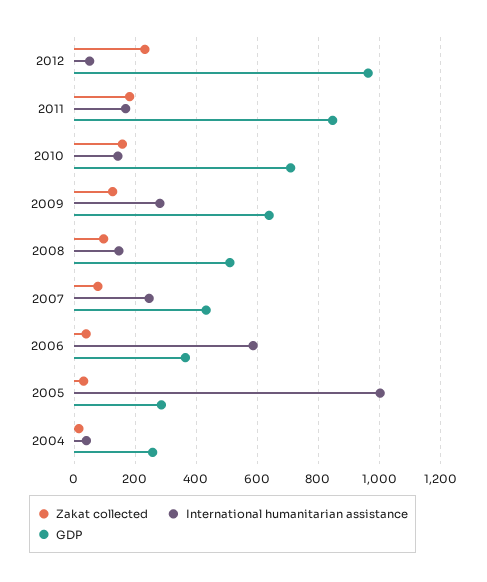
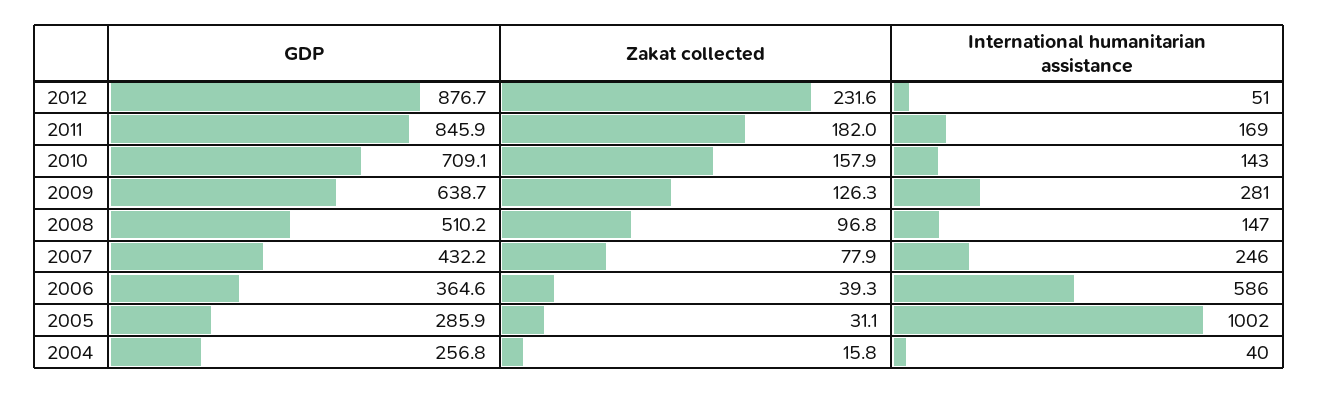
GDP, 2012: 960 -> 876.7

